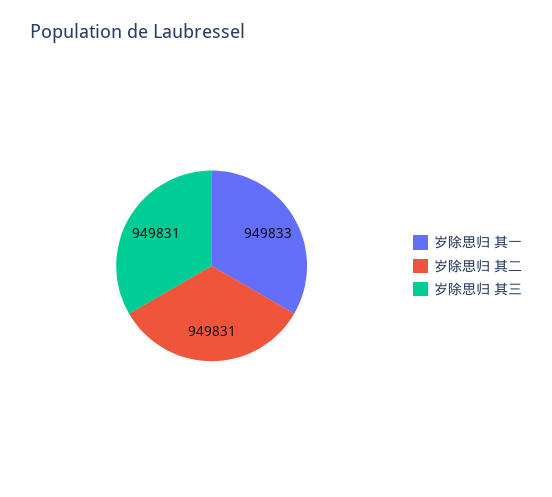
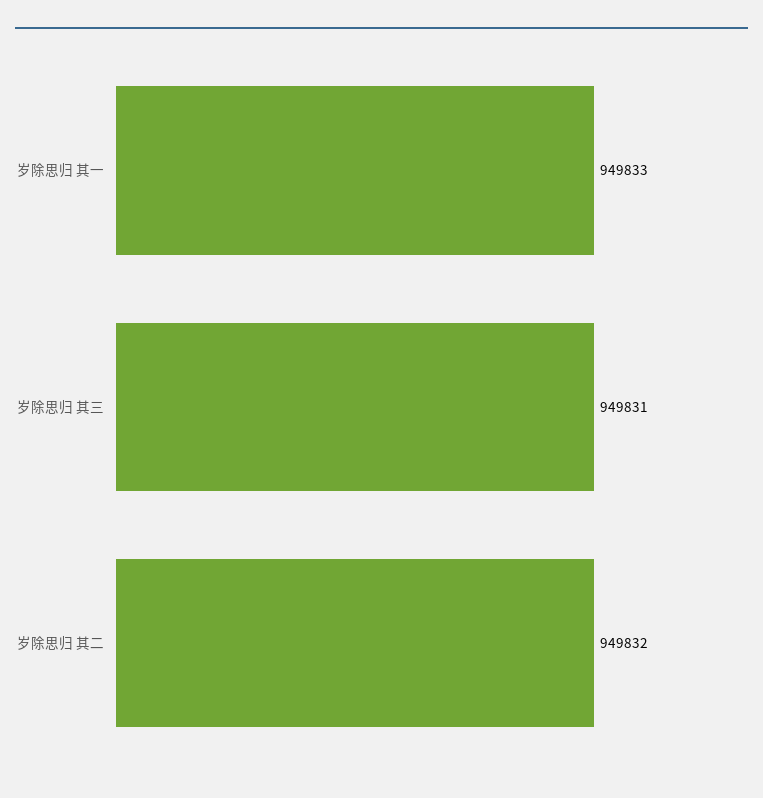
岁除思归 其二: 949831 -> 949832

